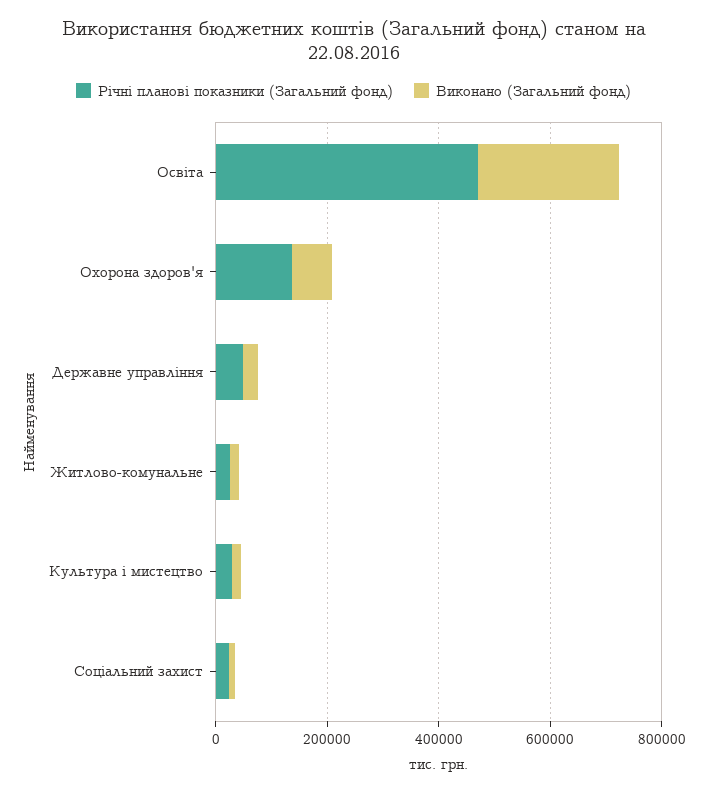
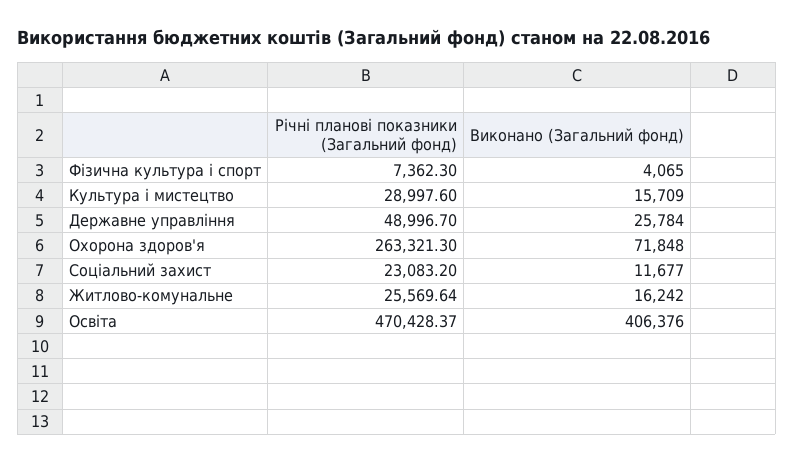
Виконано (Загальний фонд), Освіта: 250000 -> 406376
Річні планові показники (Загальний фонд), Охорона здоров'я: 150000 -> 263321.3
Річні планові показники (Загальний фонд), Фізична культура і спорт: none -> 7362.3
Виконано (Загальний фонд), Фізична культура і спорт: none -> 4065

